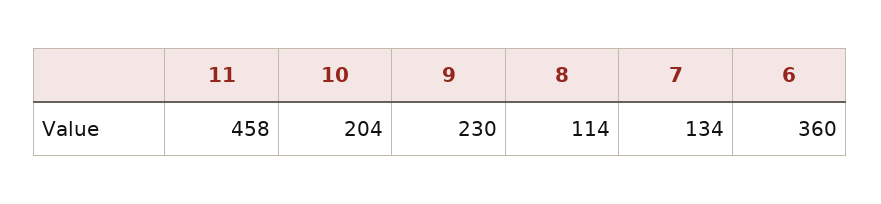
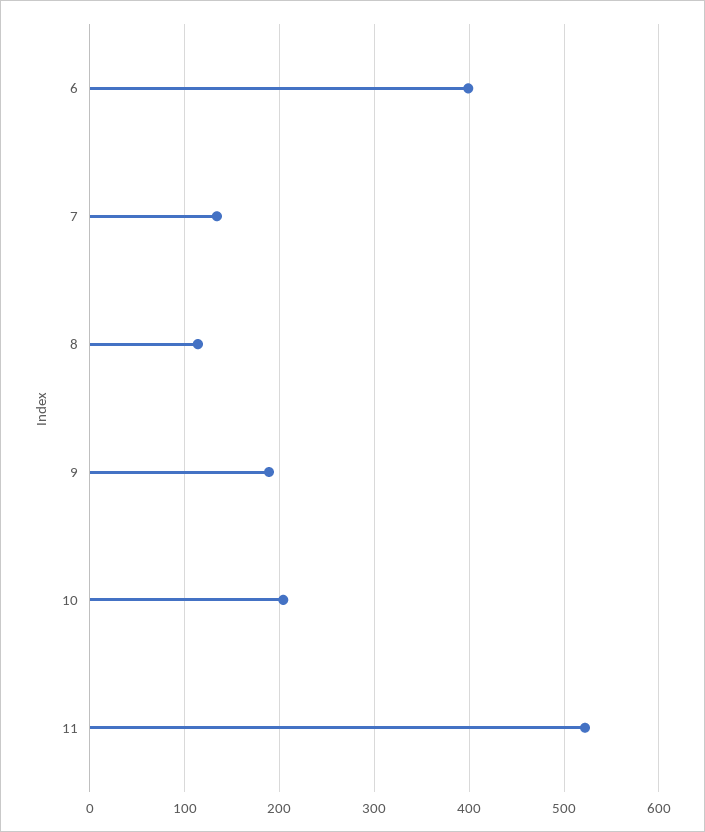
11: 458 -> 520
9: 230 -> 190
6: 360 -> 400

